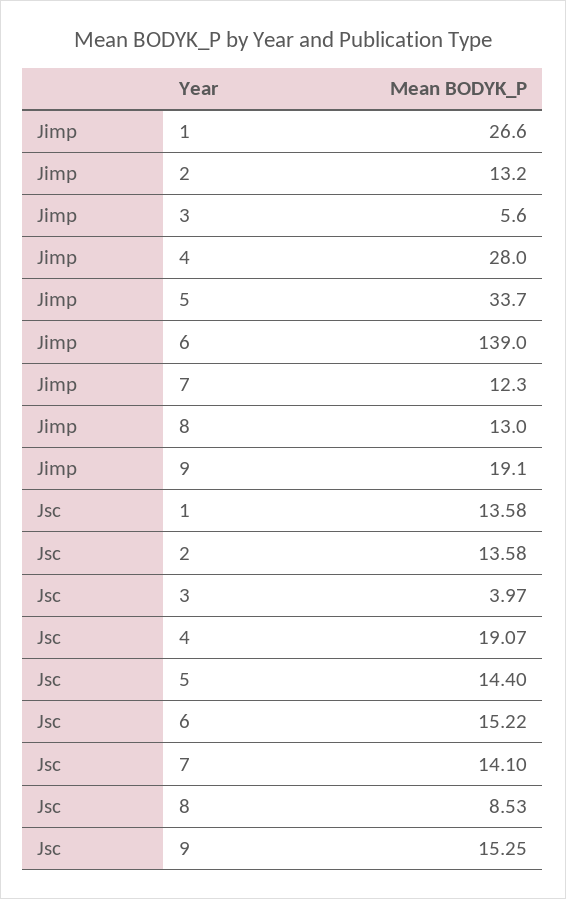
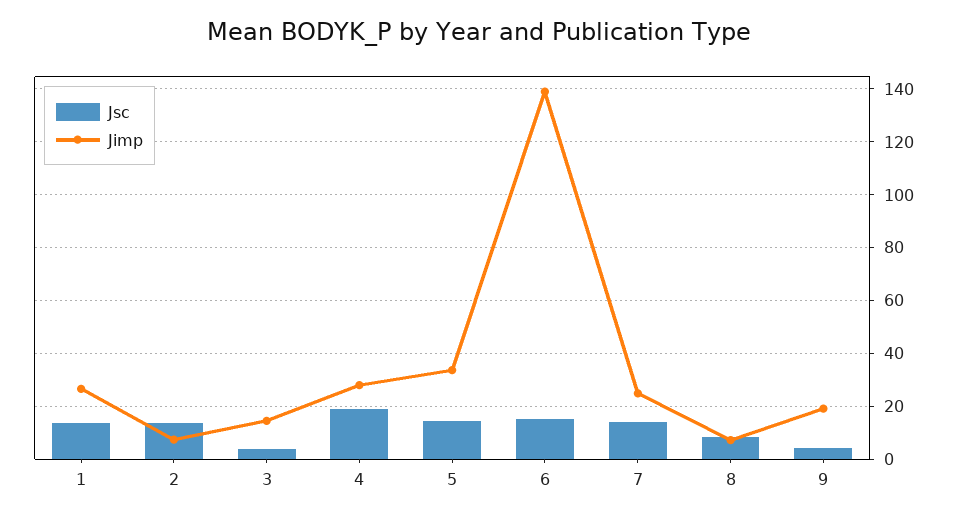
Jimp, 2: 13.2 -> 7.5
Jimp, 3: 5.6 -> 15
Jimp, 7: 12.3 -> 25
Jimp, 8: 13 -> 7.5
Jsc, 9: 15.25 -> 5

